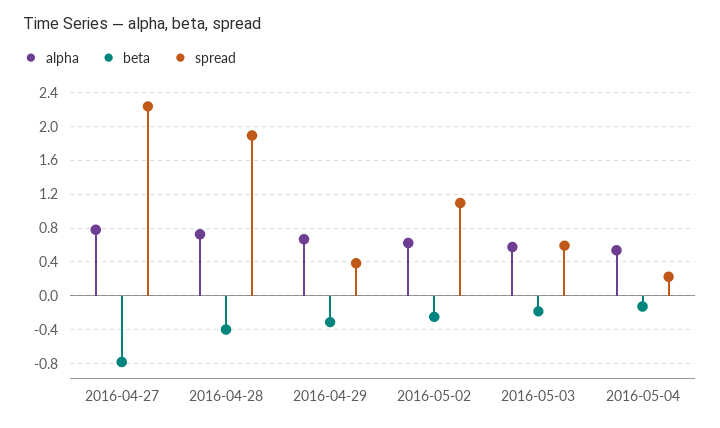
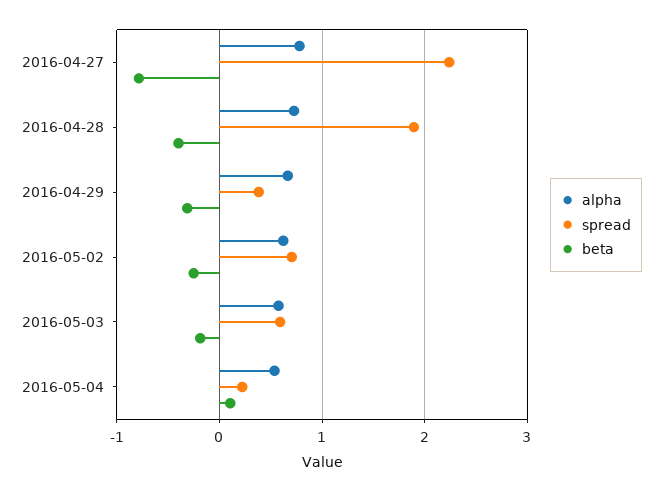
spread, 2016-05-02: 1.1 -> 0.7
beta, 2016-05-04: -0.1 -> 0.1

